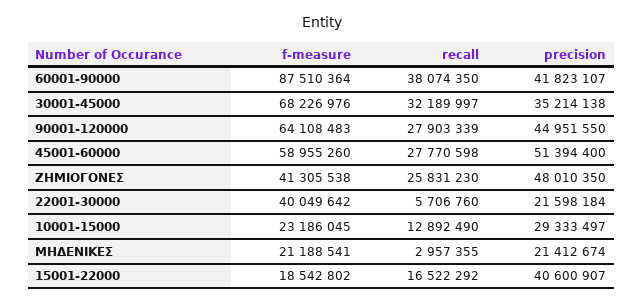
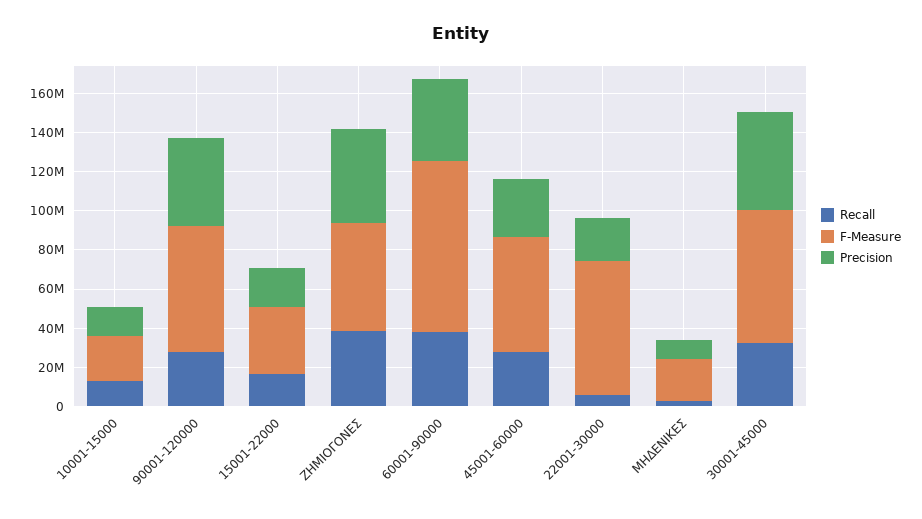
precision, 30001-45000: 35214138 -> 50000000
precision, 45001-60000: 51394400 -> 30000000
f-measure, ΖΗΜΙΟΓΟΝΕΣ: 41305538 -> 55000000
recall, ΖΗΜΙΟΓΟΝΕΣ: 25831230 -> 40000000
f-measure, 22001-30000: 40049642 -> 70000000
precision, 10001-15000: 29333497 -> 15000000
precision, ΜΗΔΕΝΙΚΕΣ: 21412674 -> 10000000
f-measure, 15001-22000: 18542802 -> 35000000
precision, 15001-22000: 40600907 -> 20000000

